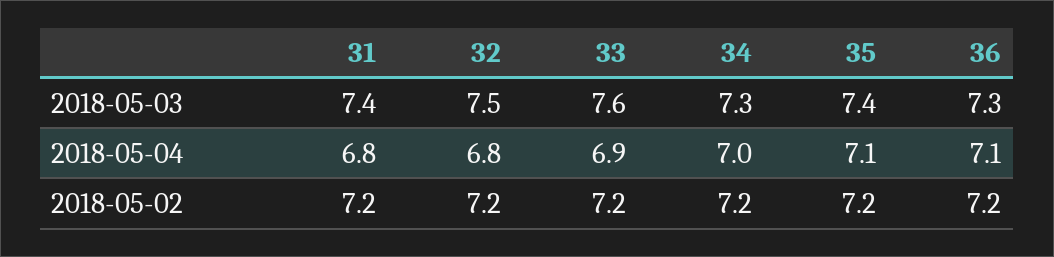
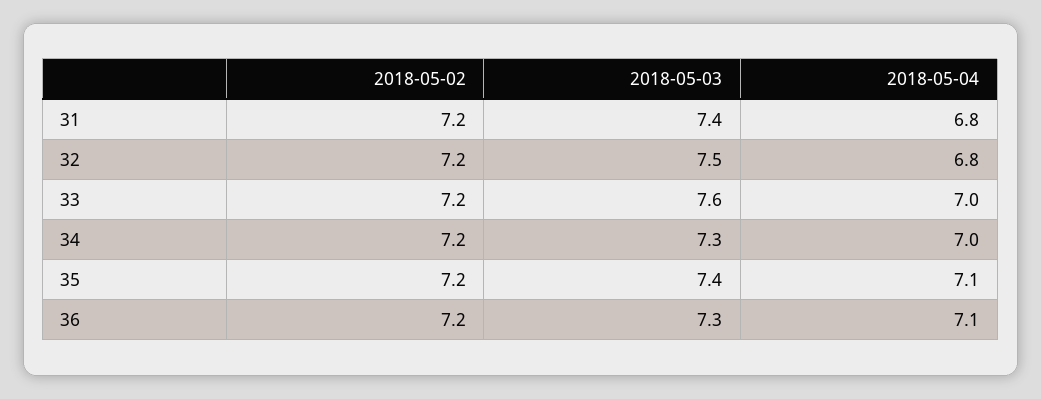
33, 2018-05-04: 6.9 -> 7

